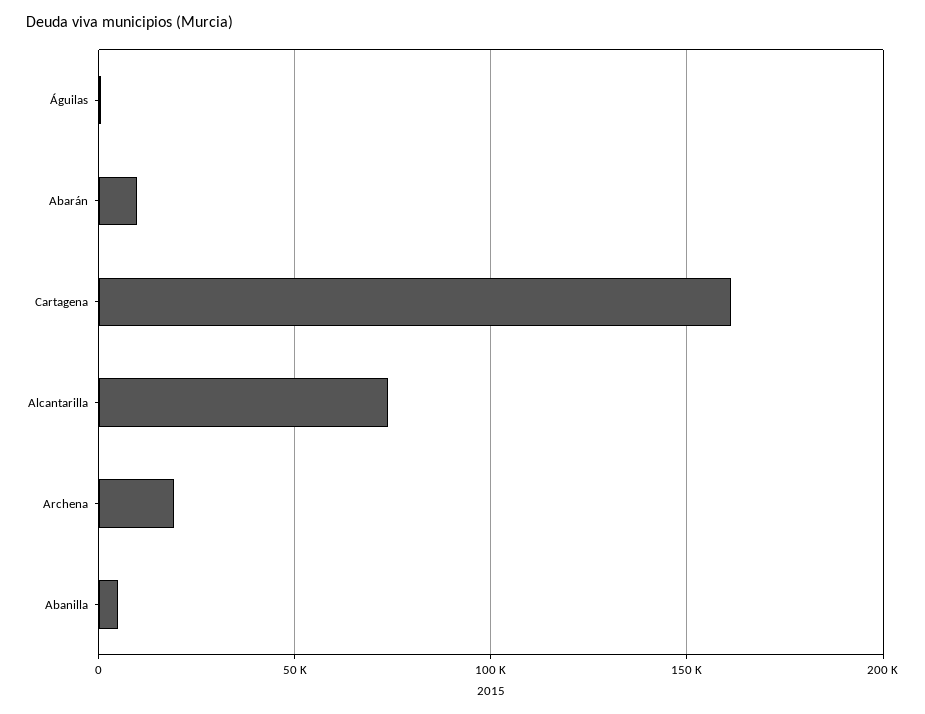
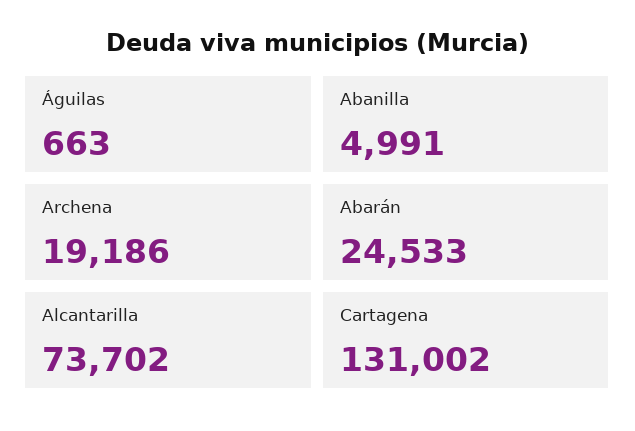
Abarán: 10000 -> 24533
Cartagena: 160000 -> 131002

